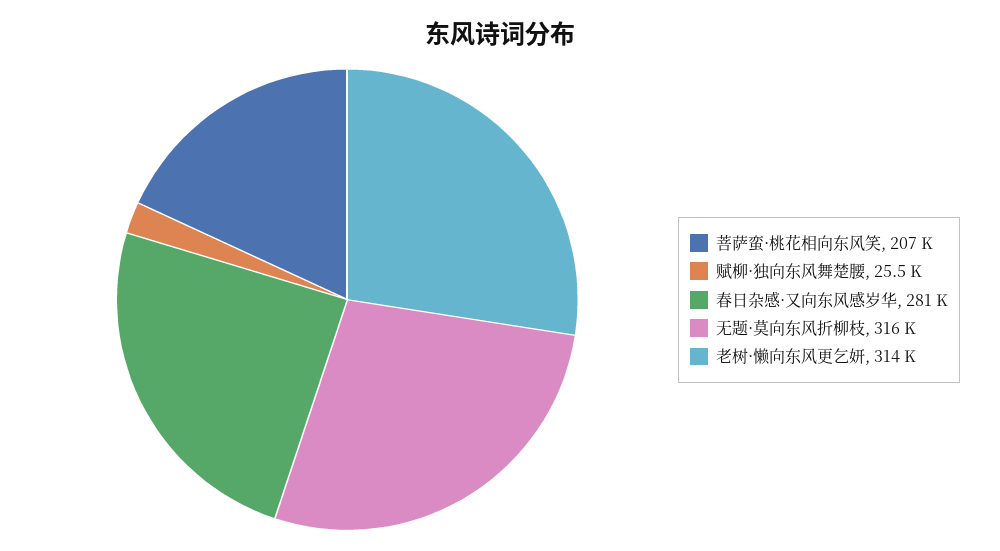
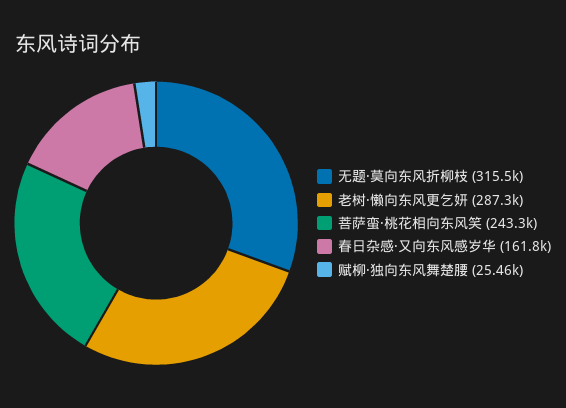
菩萨蛮·桃花相向东风笑: 207000 -> 243300
春日杂感·又向东风感岁华: 281000 -> 161800
老树·懒向东风更乞妍: 314000 -> 287300

